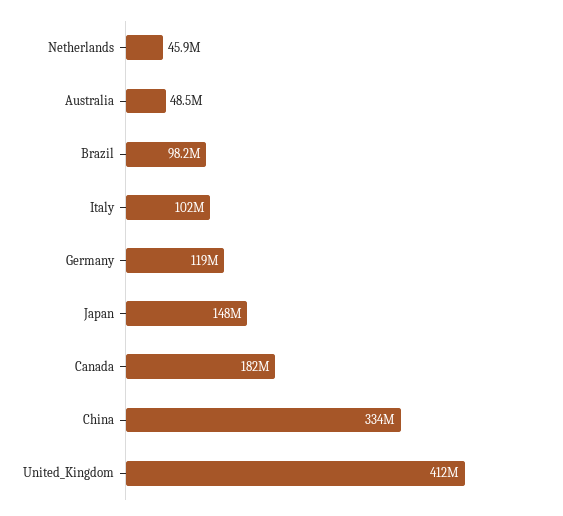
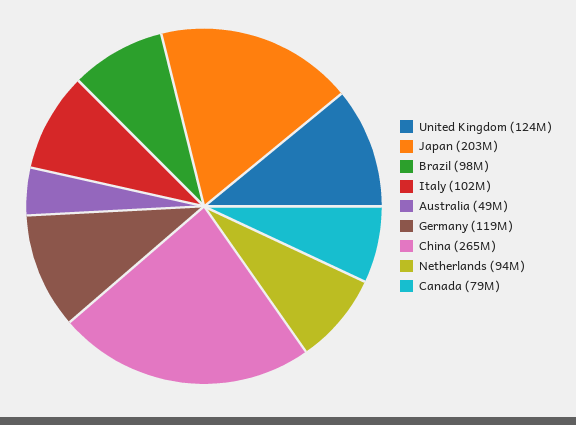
Netherlands: 45900000 -> 94000000
Japan: 148000000 -> 203000000
Canada: 182000000 -> 79000000
China: 334000000 -> 265000000
United_Kingdom: 412000000 -> 124000000

